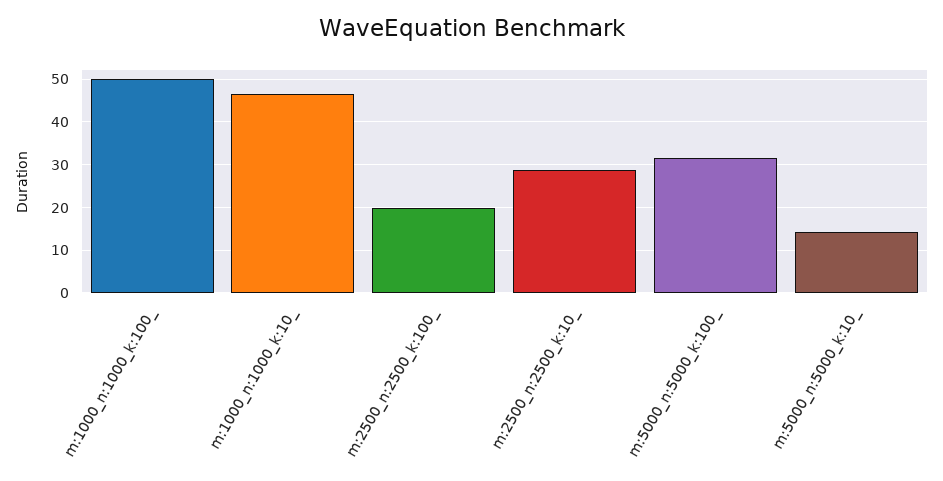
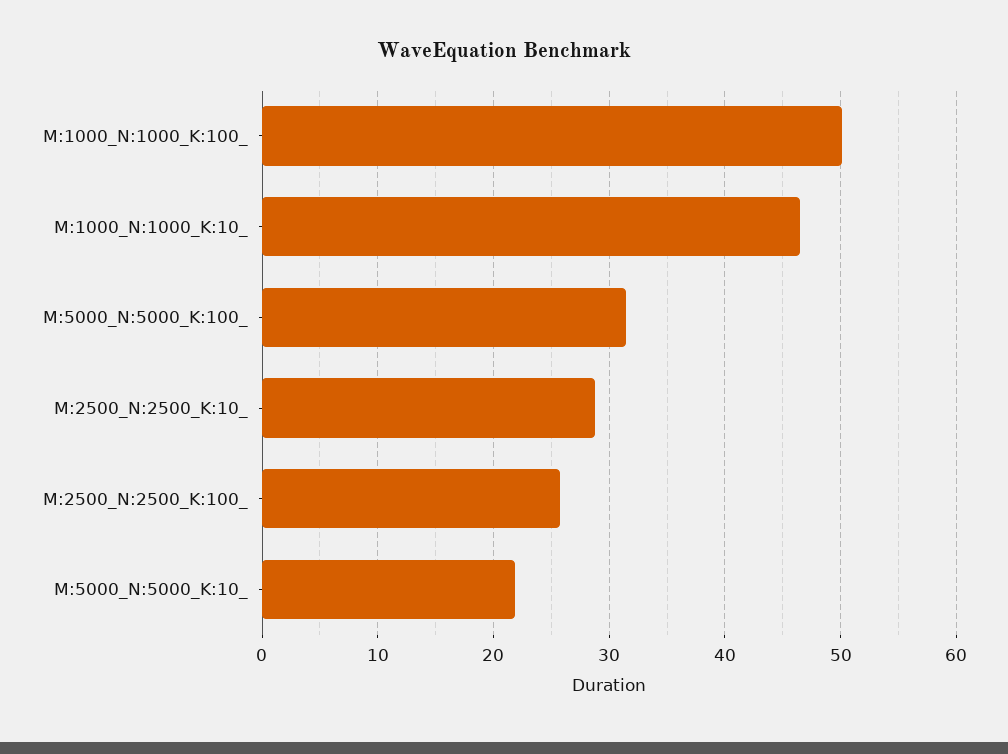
m:2500_n:2500_k:100_: 20 -> 26
m:5000_n:5000_k:10_: 14 -> 22

